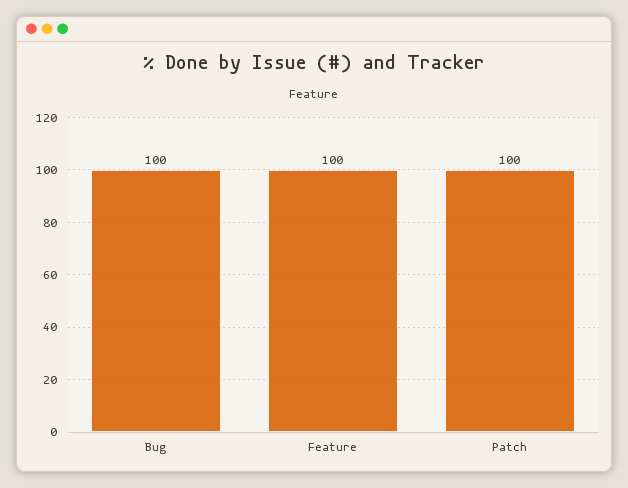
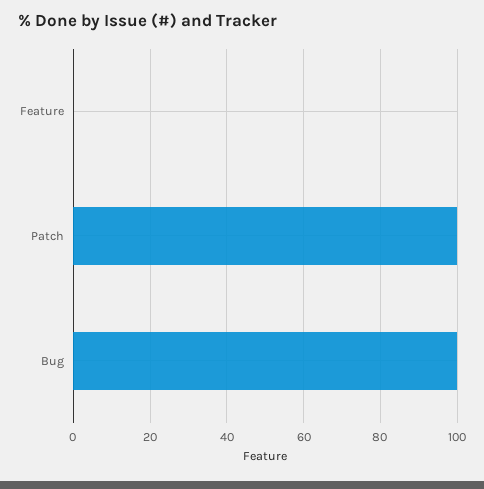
Feature: 100 -> 0

